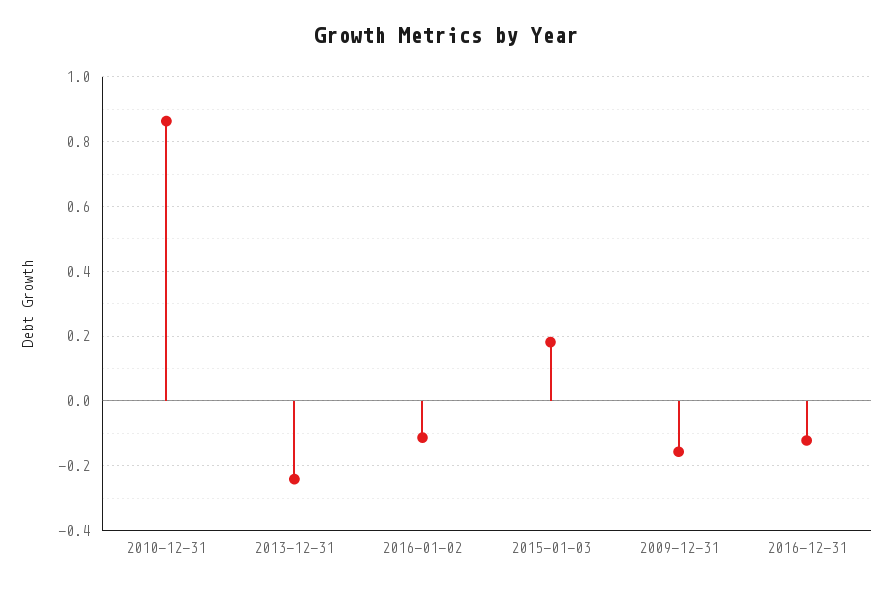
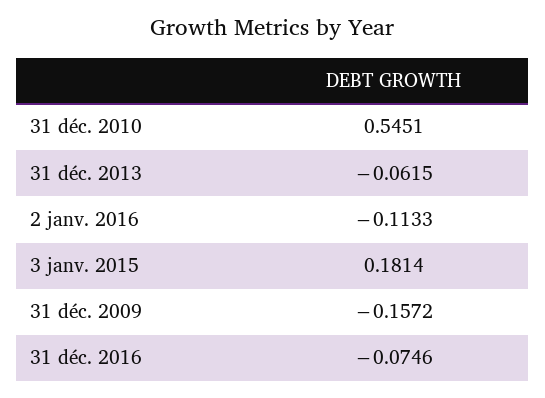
2010-12-31: 0.86 -> 0.5451
2013-12-31: -0.24 -> -0.0615
2016-12-31: -0.12 -> -0.0746

